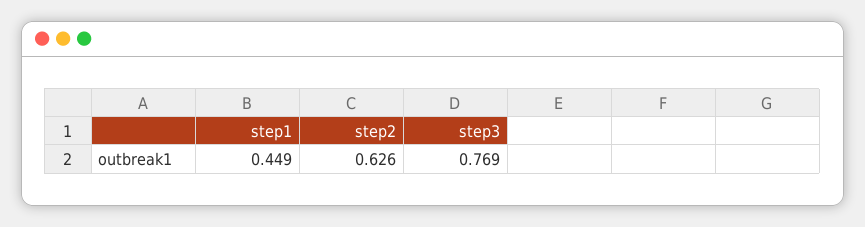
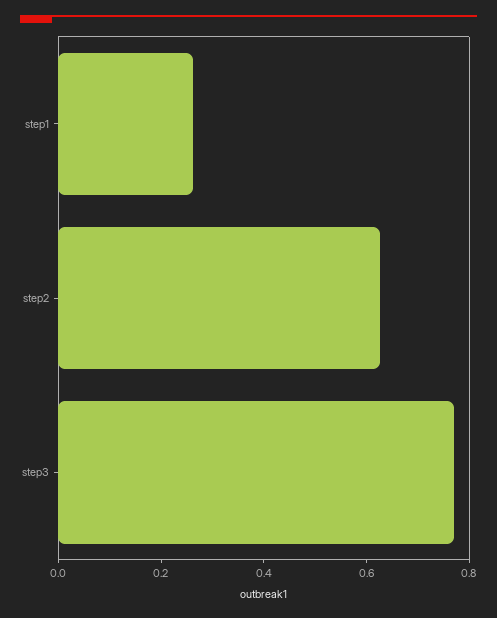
step1: 0.449 -> 0.25

